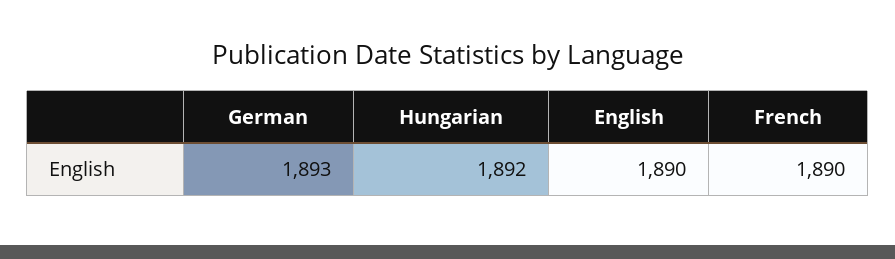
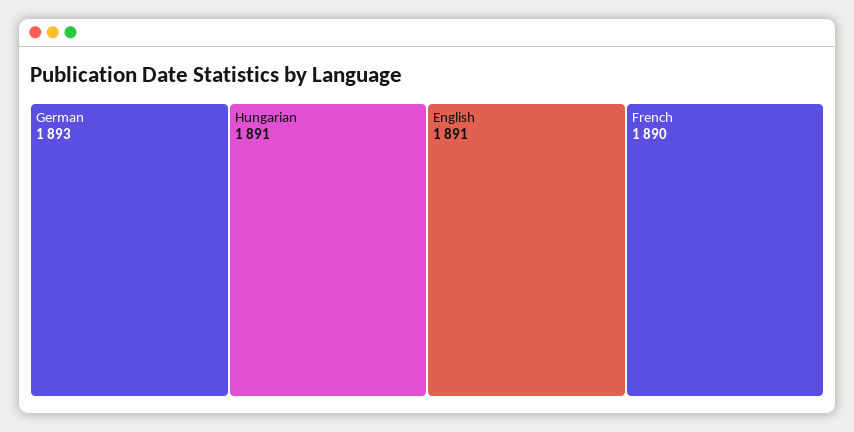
Hungarian: 1892 -> 1891
English: 1890 -> 1891

